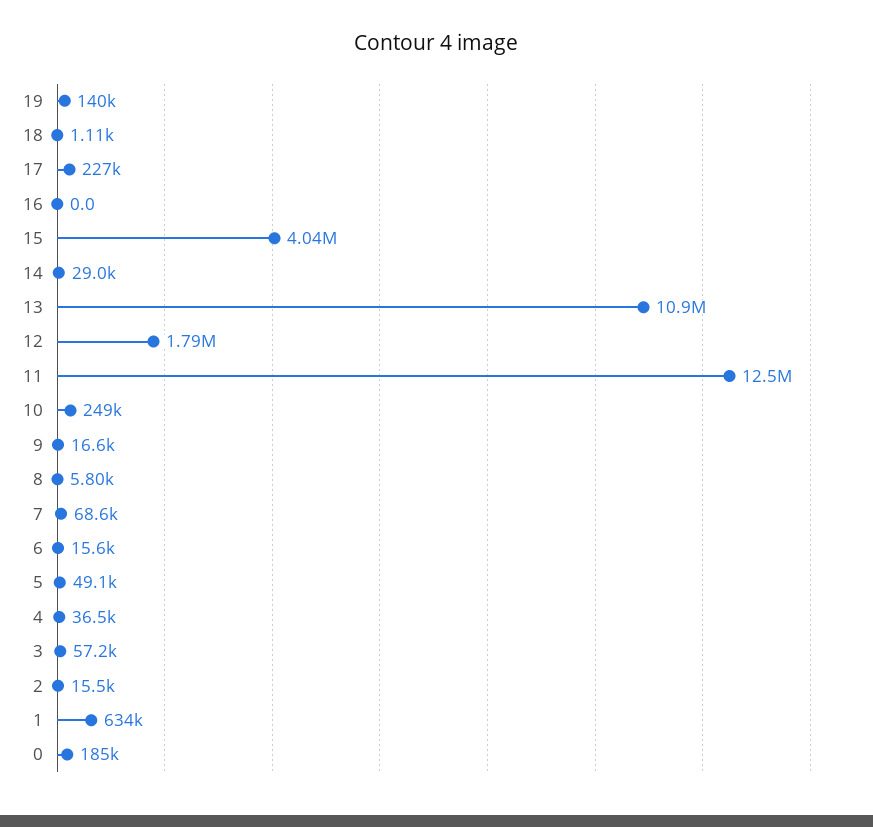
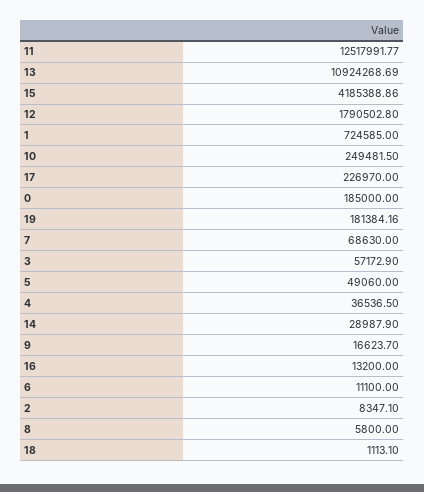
19: 140000 -> 181384.16
16: 0 -> 13200
15: 4040000 -> 4185388.86
6: 15600 -> 11100
2: 15500 -> 8347.1
1: 634000 -> 724585

